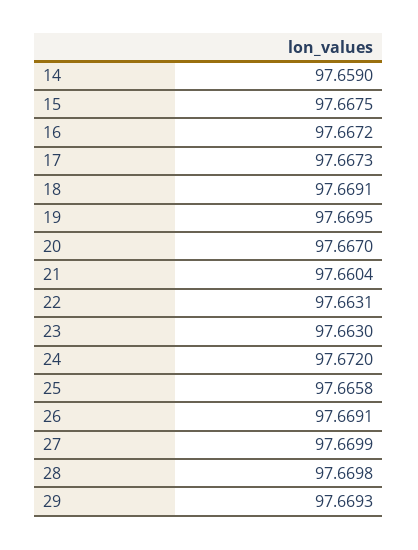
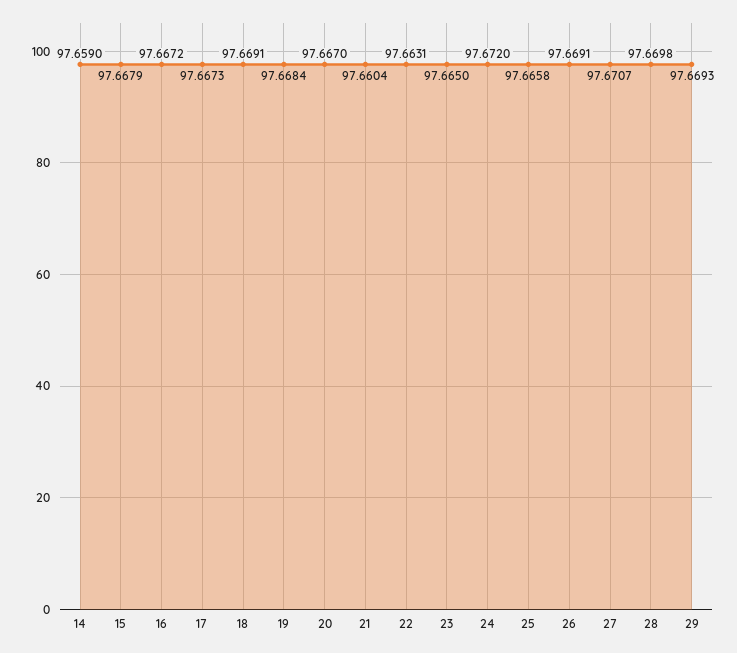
15: 97.6675 -> 97.6679
19: 97.6695 -> 97.6684
23: 97.663 -> 97.665
27: 97.6699 -> 97.6707

